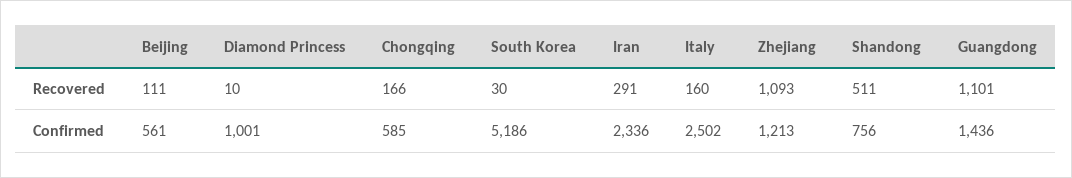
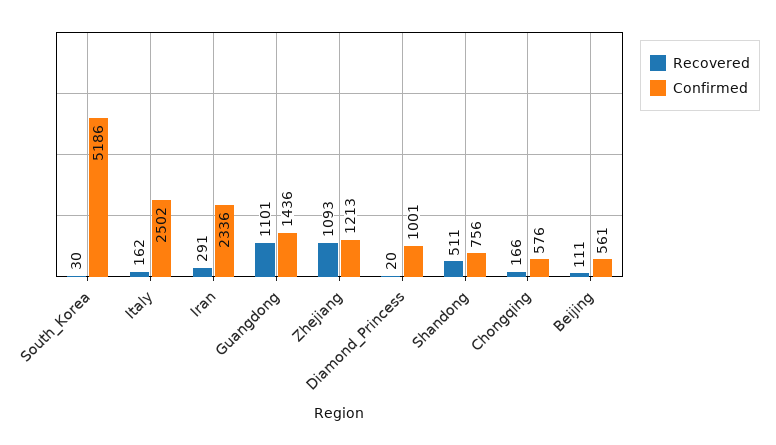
Recovered, Diamond Princess: 10 -> 20
Recovered, Italy: 160 -> 162
Confirmed, Chongqing: 585 -> 576

